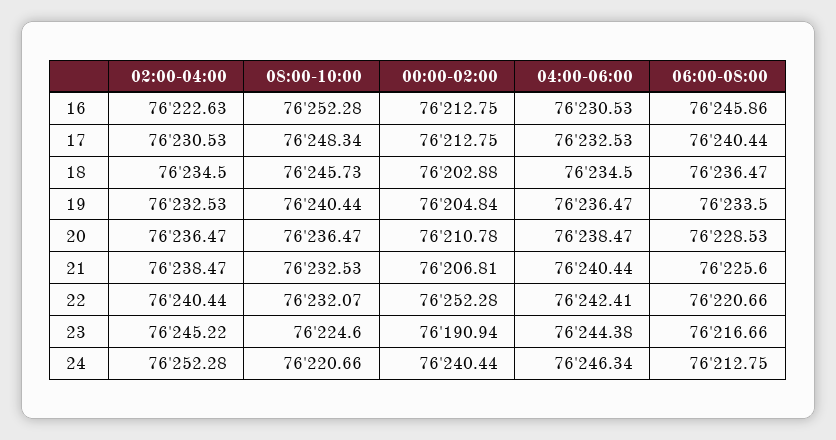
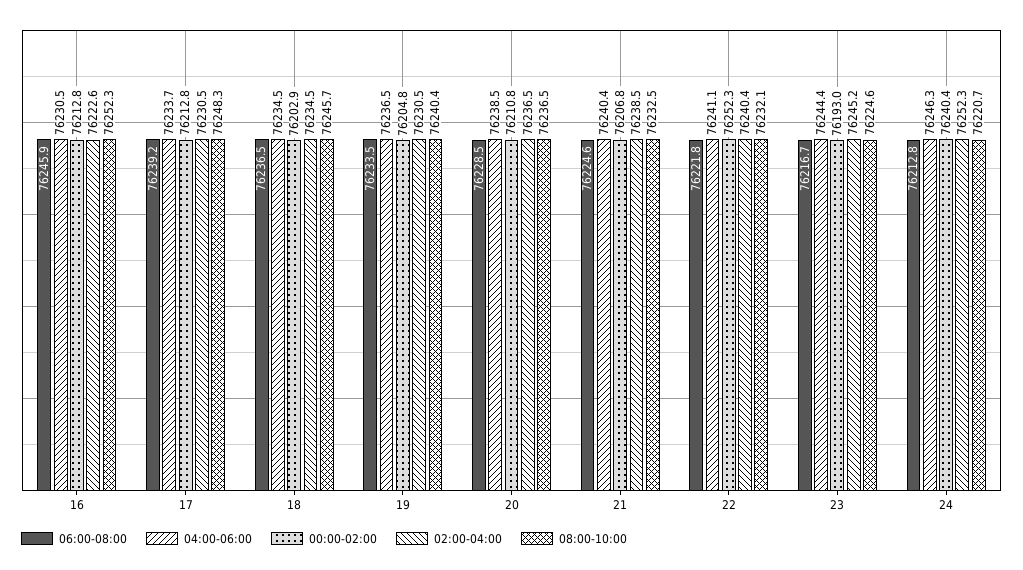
04:00-06:00, 17: 76232.53 -> 76233.7
06:00-08:00, 17: 76240.44 -> 76239.2
02:00-04:00, 19: 76232.53 -> 76230.5
06:00-08:00, 21: 76225.6 -> 76224.6
04:00-06:00, 22: 76242.41 -> 76241.1
06:00-08:00, 22: 76220.66 -> 76221.8
00:00-02:00, 23: 76190.94 -> 76193

